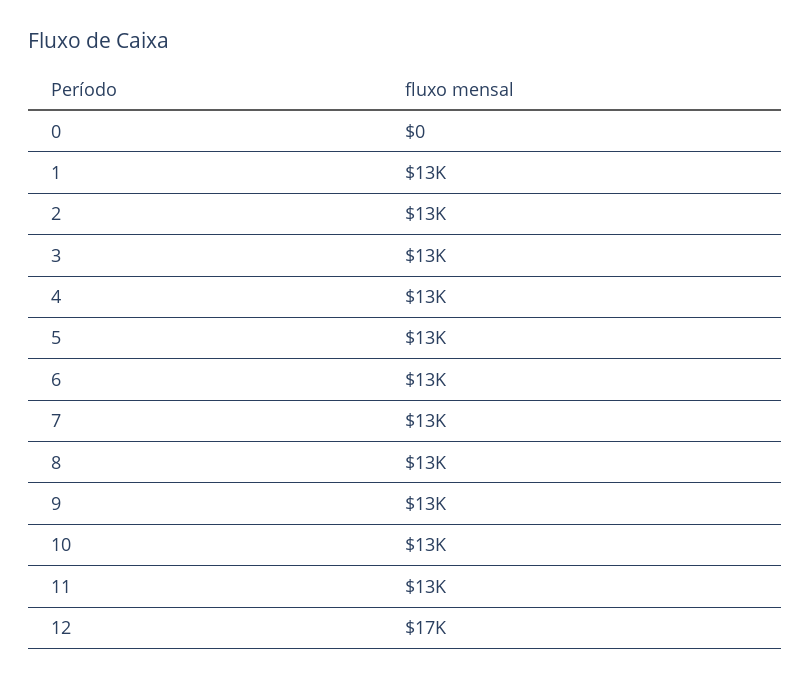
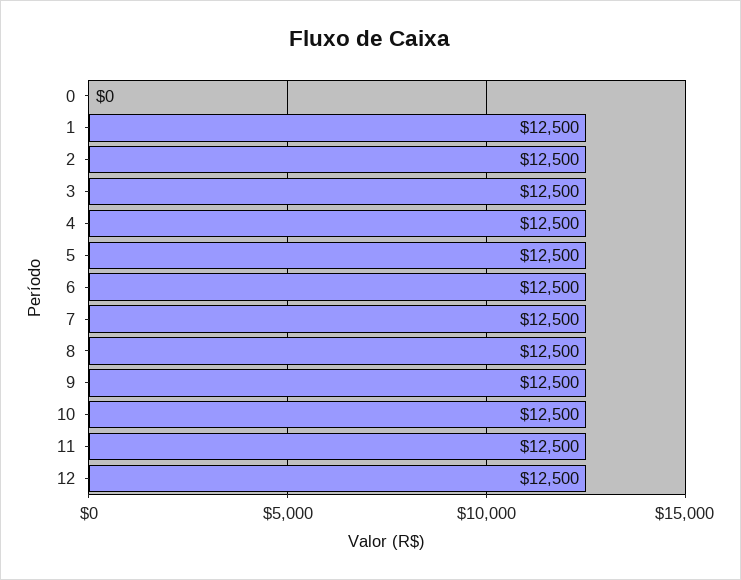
12: 17000 -> 12500

